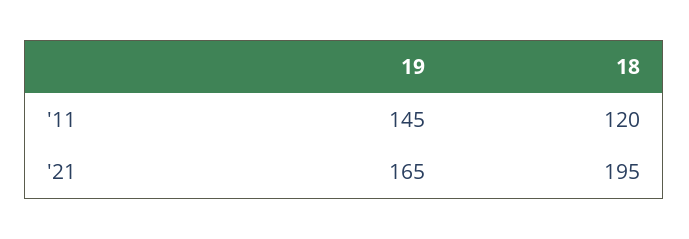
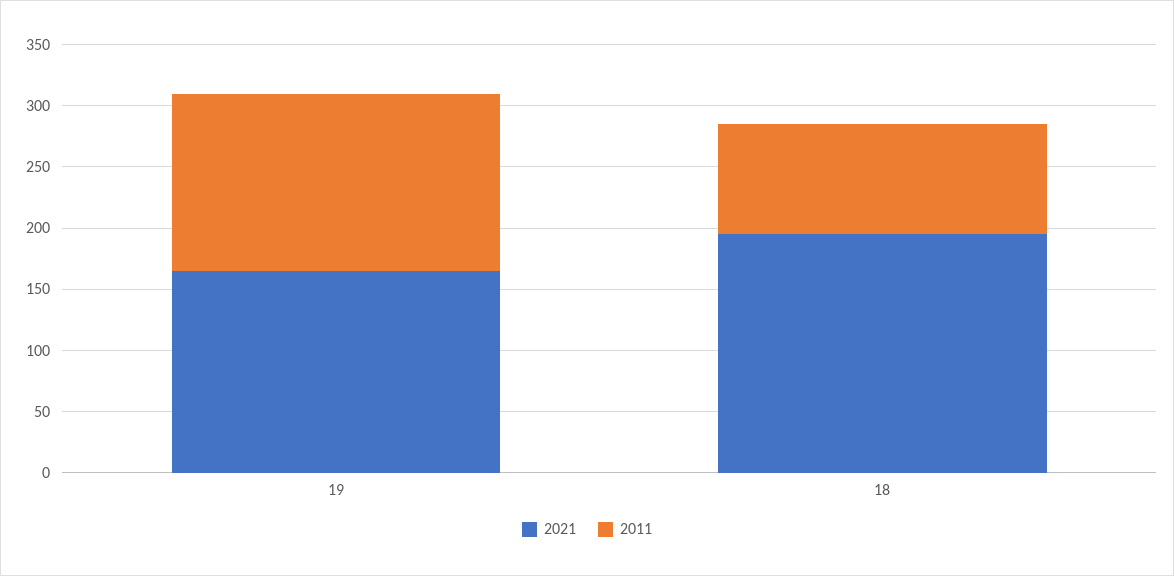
'11, 18: 120 -> 90

